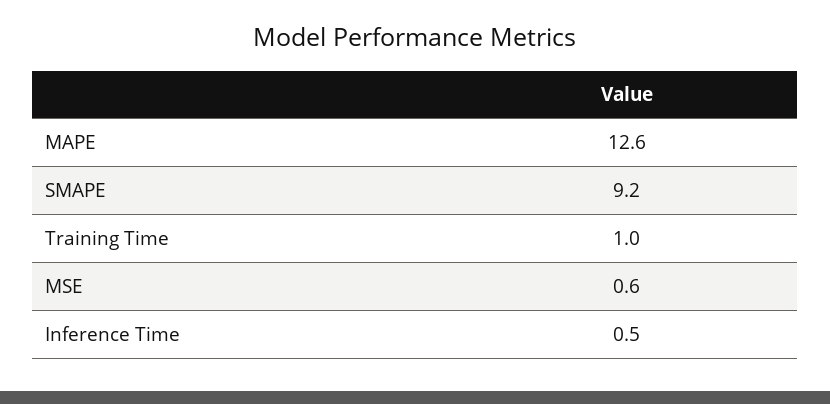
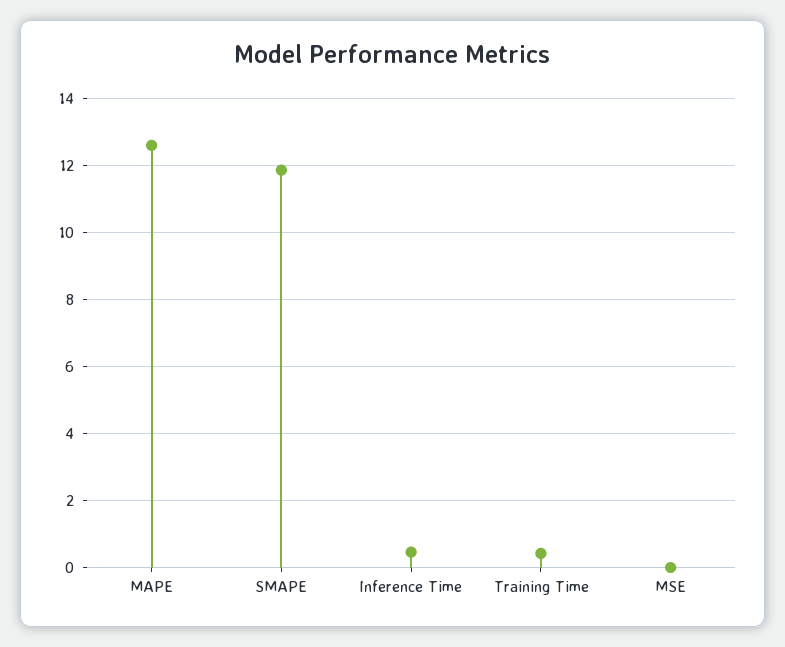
SMAPE: 9.2 -> 11.8
Training Time: 1 -> 0.4
MSE: 0.6 -> 0

